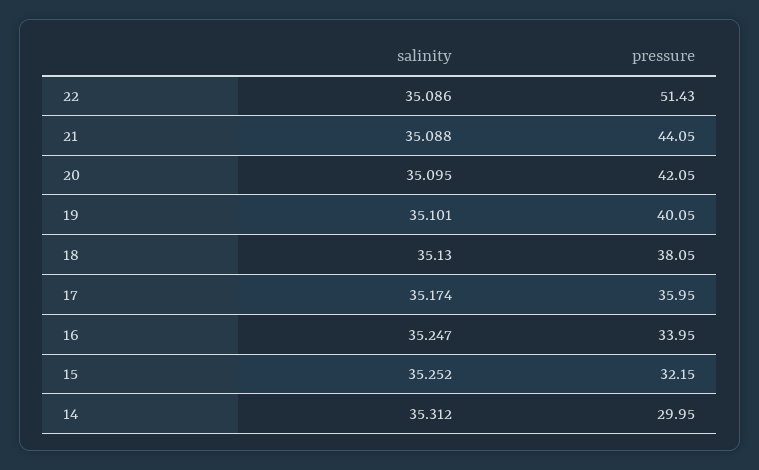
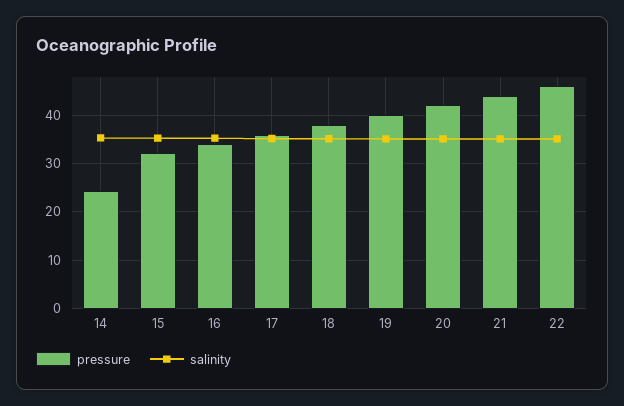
pressure, 22: 51.43 -> 46
pressure, 14: 29.95 -> 24

